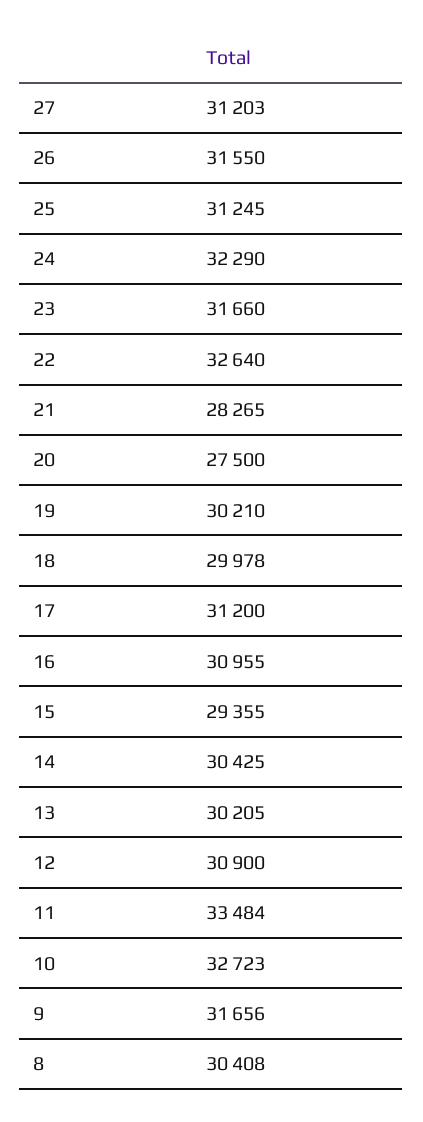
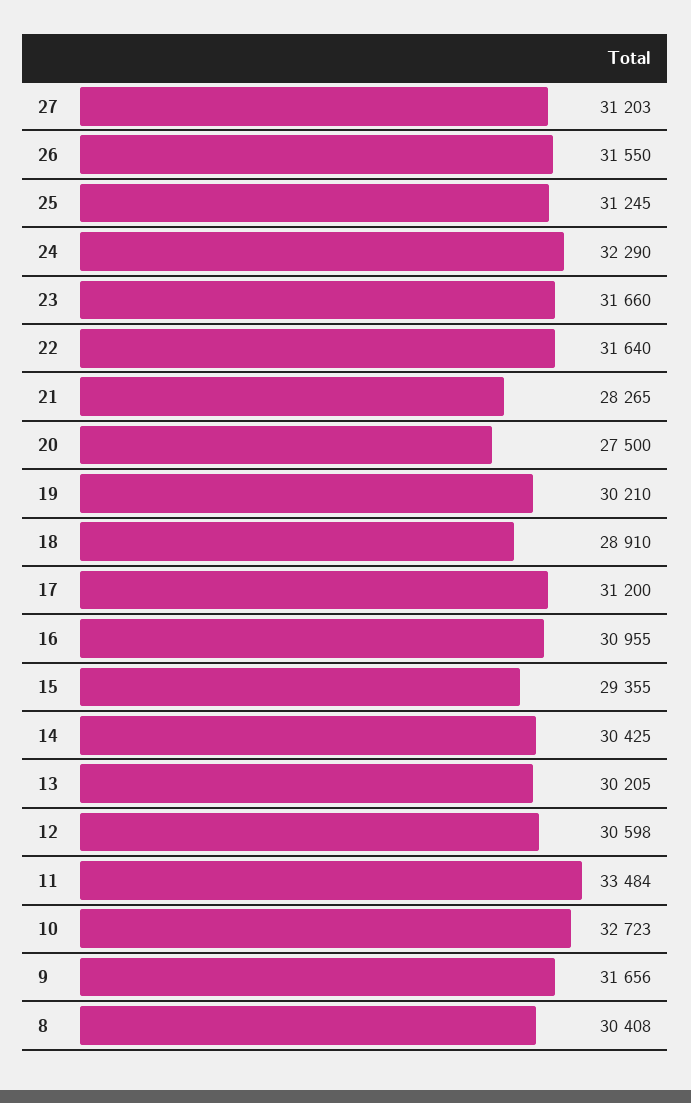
22: 32640 -> 31640
18: 29978 -> 28910
12: 30900 -> 30598

